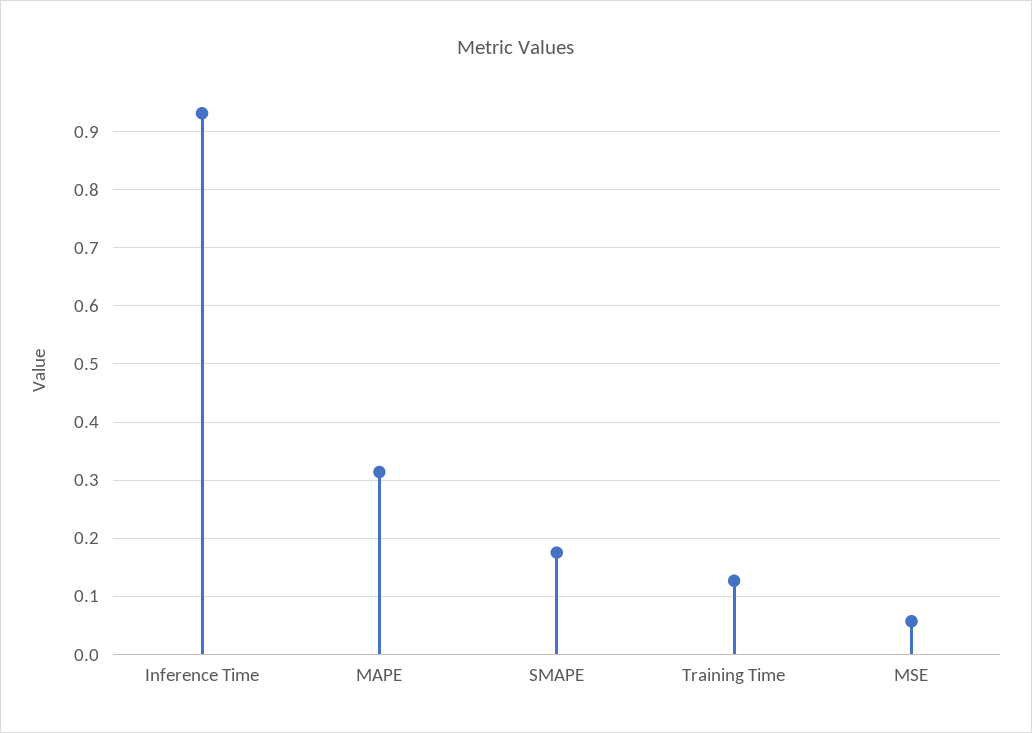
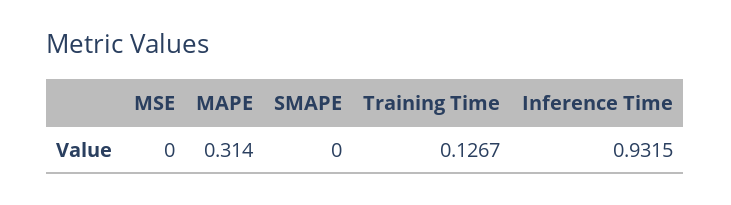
SMAPE: 0.18 -> 0
MSE: 0.06 -> 0

